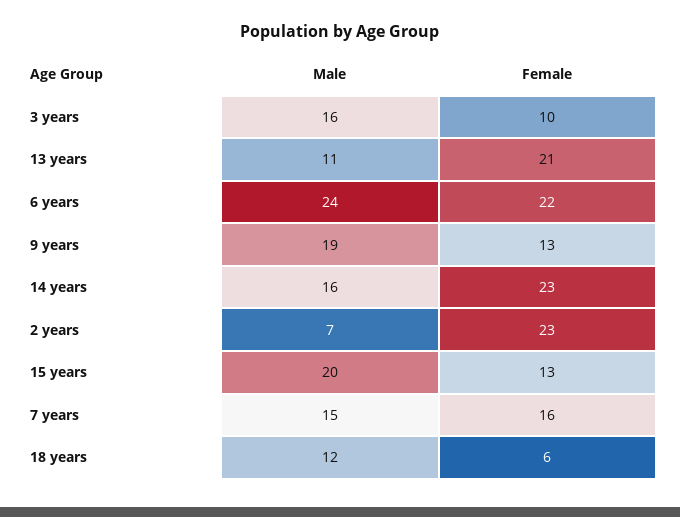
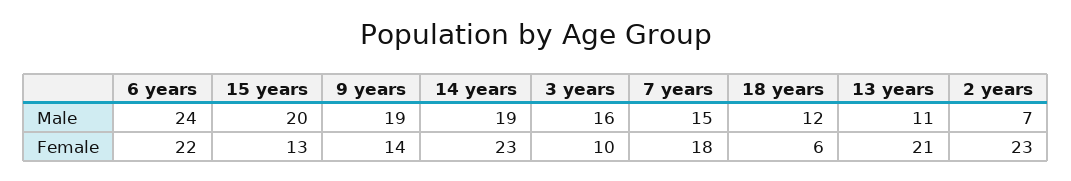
Female, 9 years: 13 -> 14
Male, 14 years: 16 -> 19
Female, 7 years: 16 -> 18

